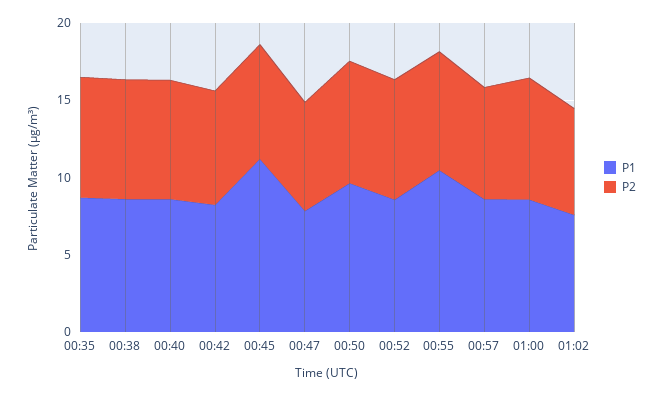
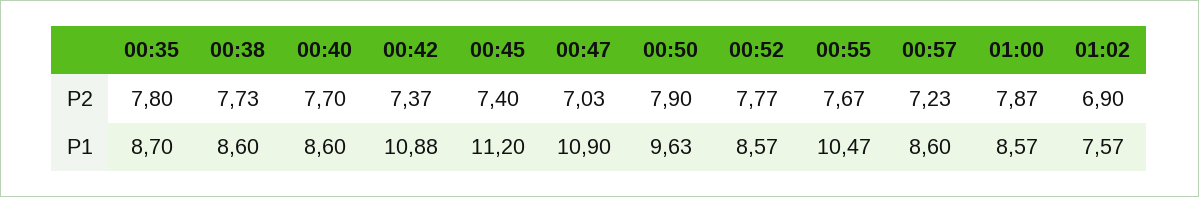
P1, 00:42: 8 -> 10.88
P1, 00:47: 8 -> 10.9

